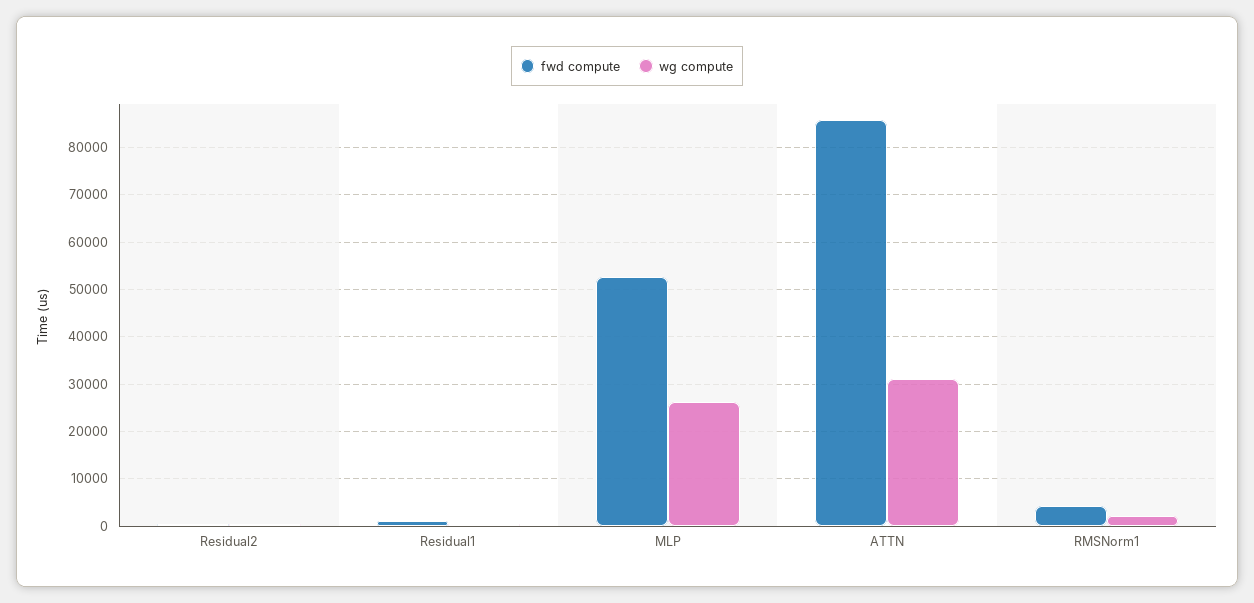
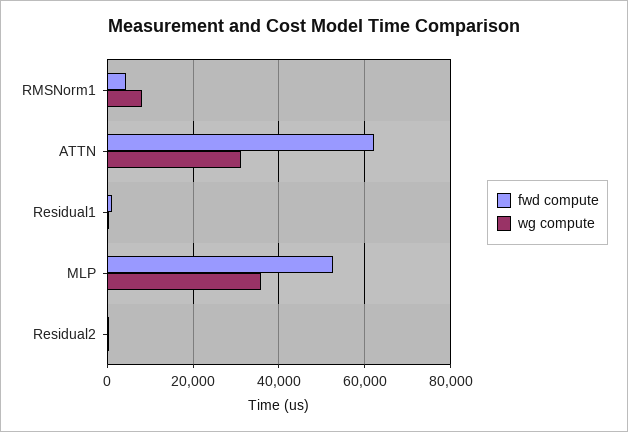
wg compute, MLP: 26000 -> 36000
fwd compute, ATTN: 86000 -> 62000
wg compute, RMSNorm1: 2000 -> 8000

